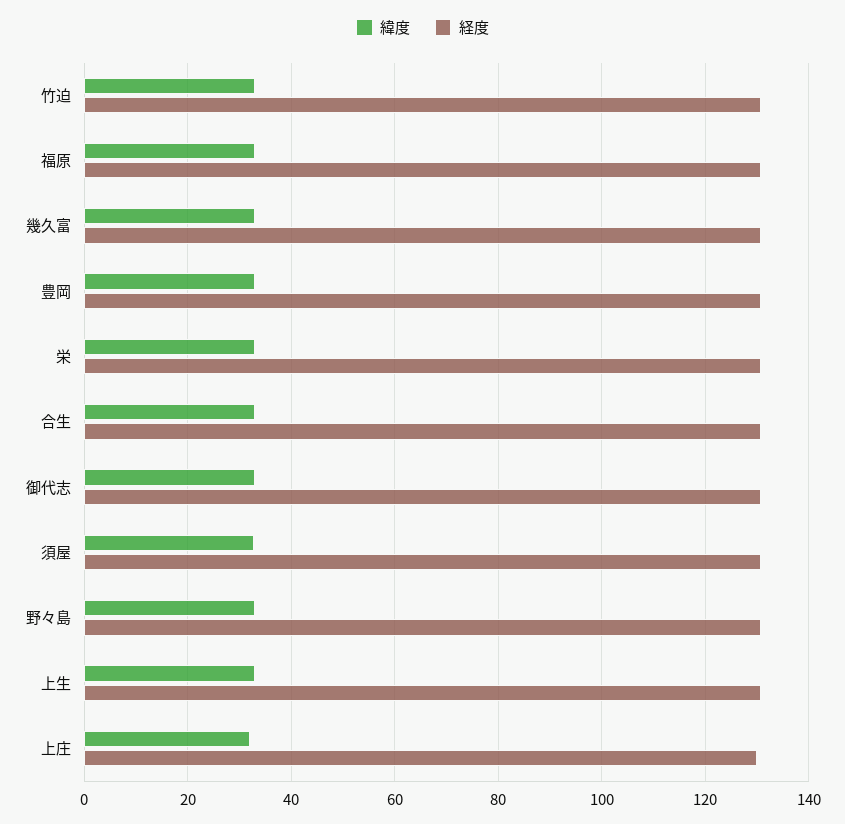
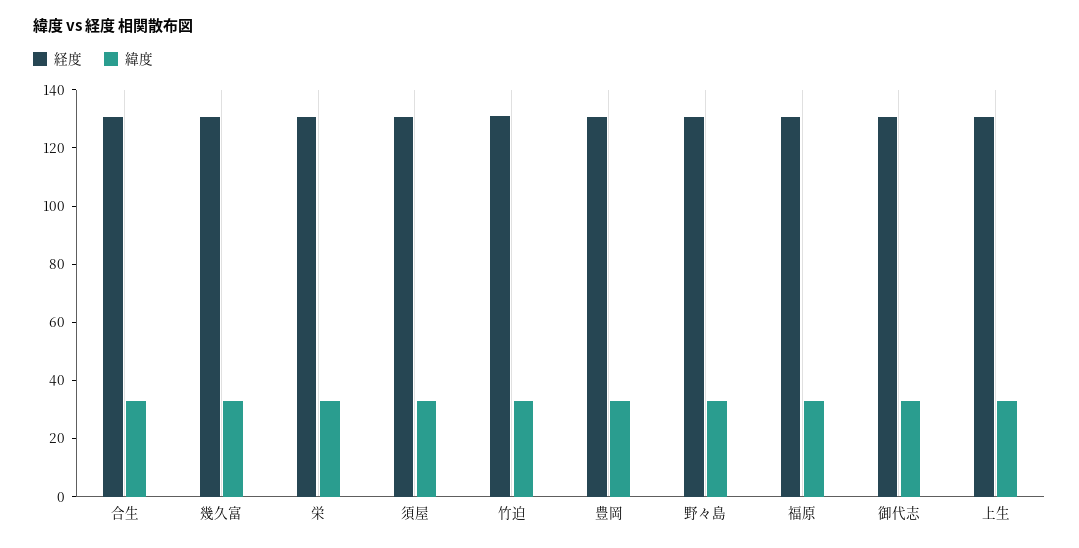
緯度, 上庄: 32 -> none
経度, 上庄: 130 -> none

